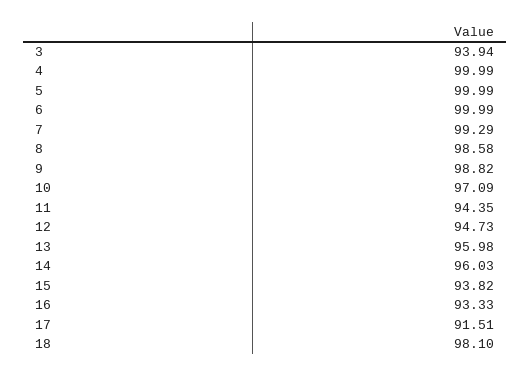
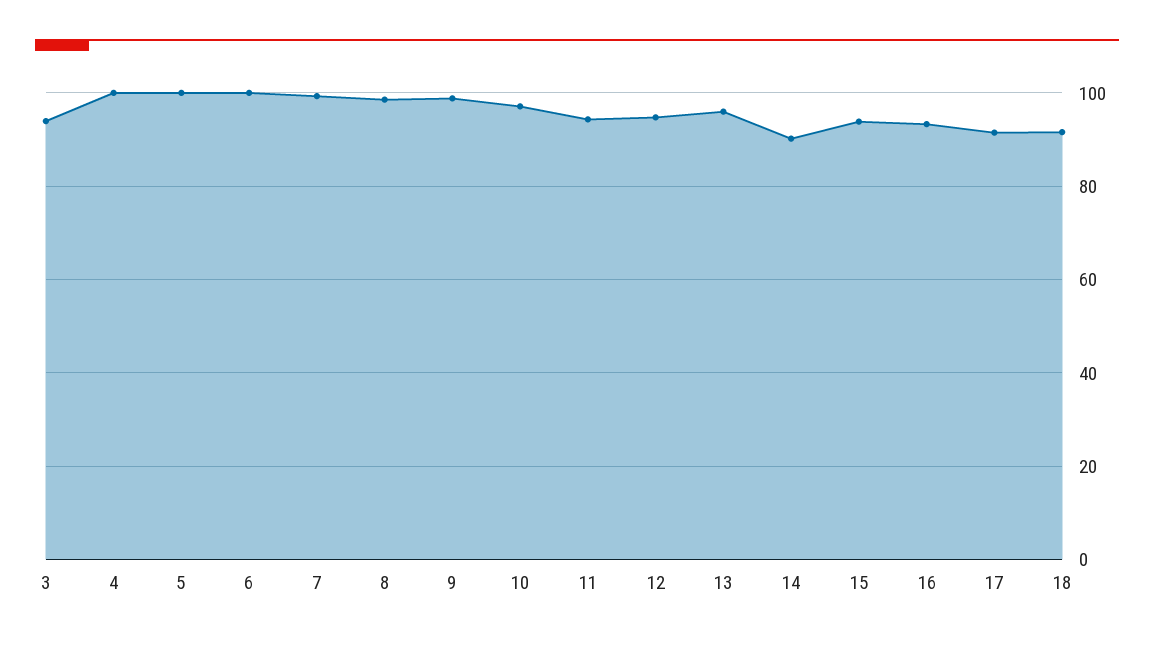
14: 96.03 -> 90
18: 98.1 -> 92

